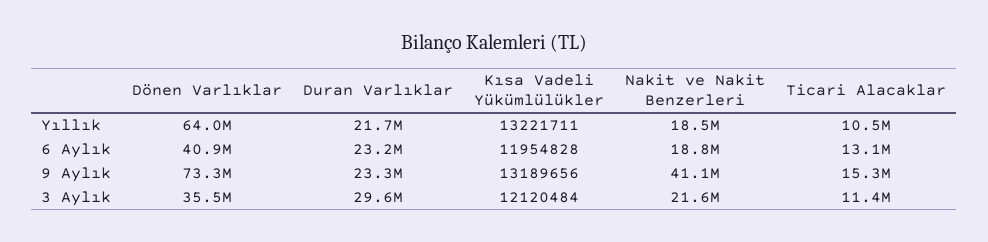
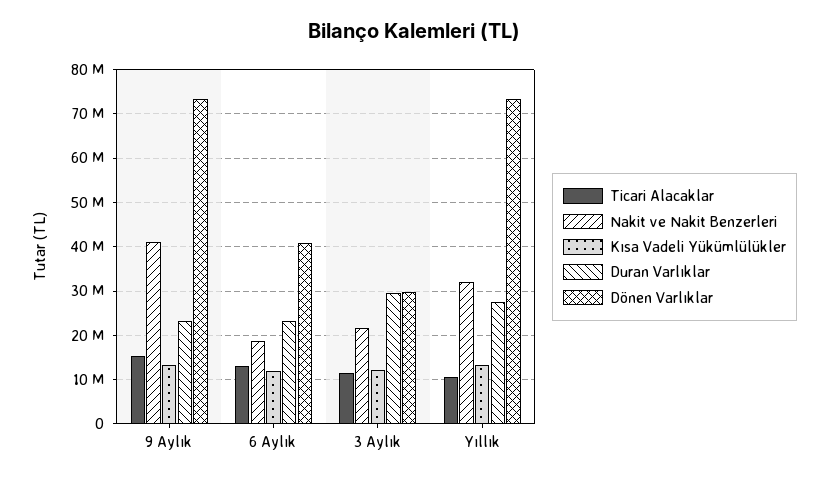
Dönen Varlıklar, Yıllık: 64000000 -> 74000000
Duran Varlıklar, Yıllık: 21700000 -> 28000000
Nakit ve Nakit Benzerleri, Yıllık: 18500000 -> 32000000
Dönen Varlıklar, 3 Aylık: 35500000 -> 30000000

